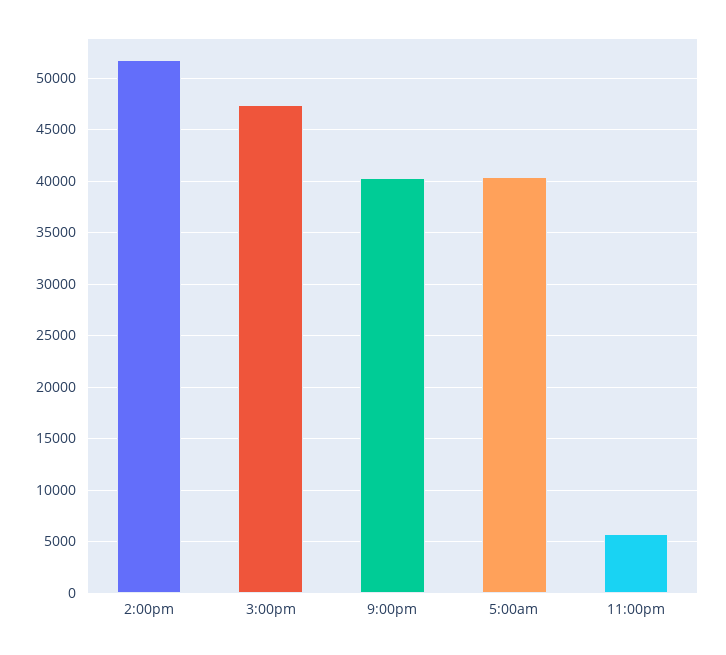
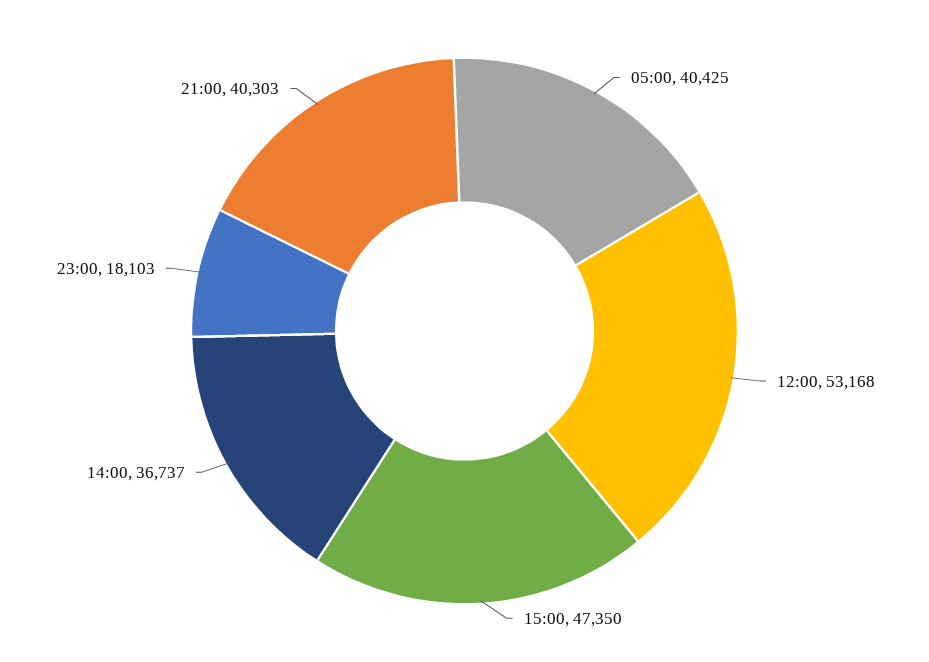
2:00pm: 52000 -> 36737
11:00pm: 6000 -> 18103
12:00: none -> 53168

